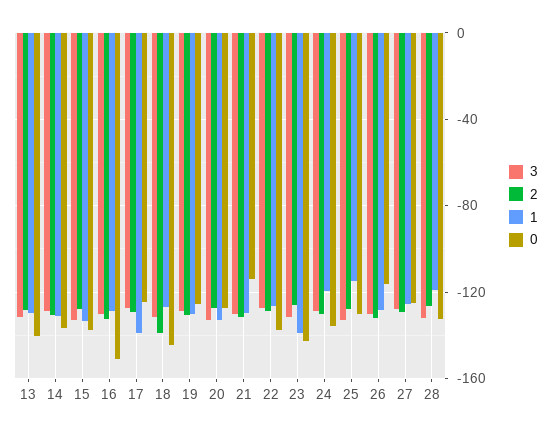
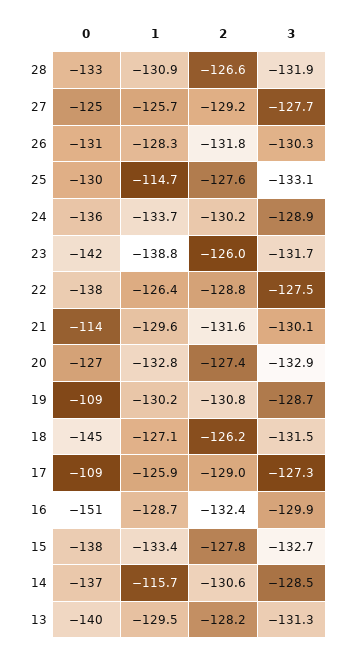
1, 14: -130 -> -115.7
1, 17: -140 -> -125.9
0, 17: -125 -> -109
2, 18: -140 -> -126.2
0, 19: -125 -> -109
1, 24: -120 -> -133.7
0, 26: -115 -> -131
1, 28: -120 -> -130.9

